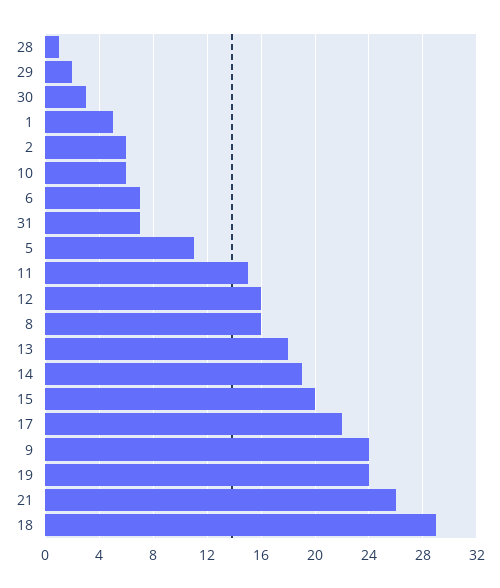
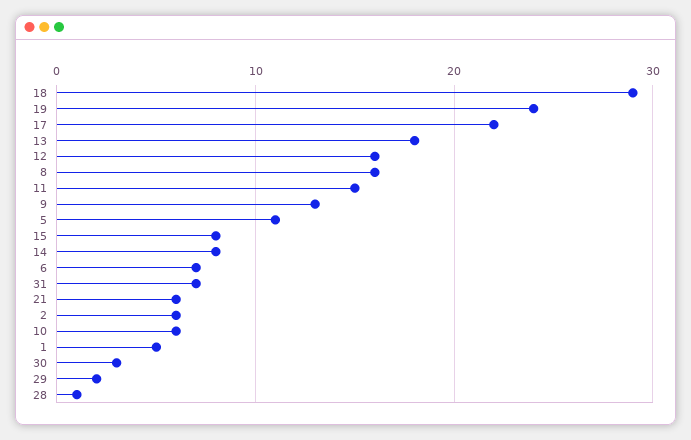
14: 19 -> 8
15: 20 -> 8
9: 24 -> 13
21: 26 -> 6

